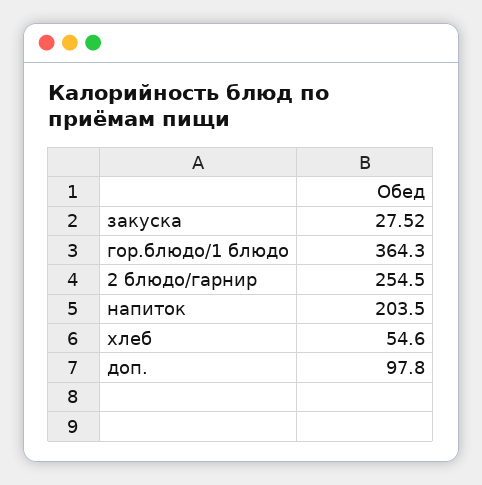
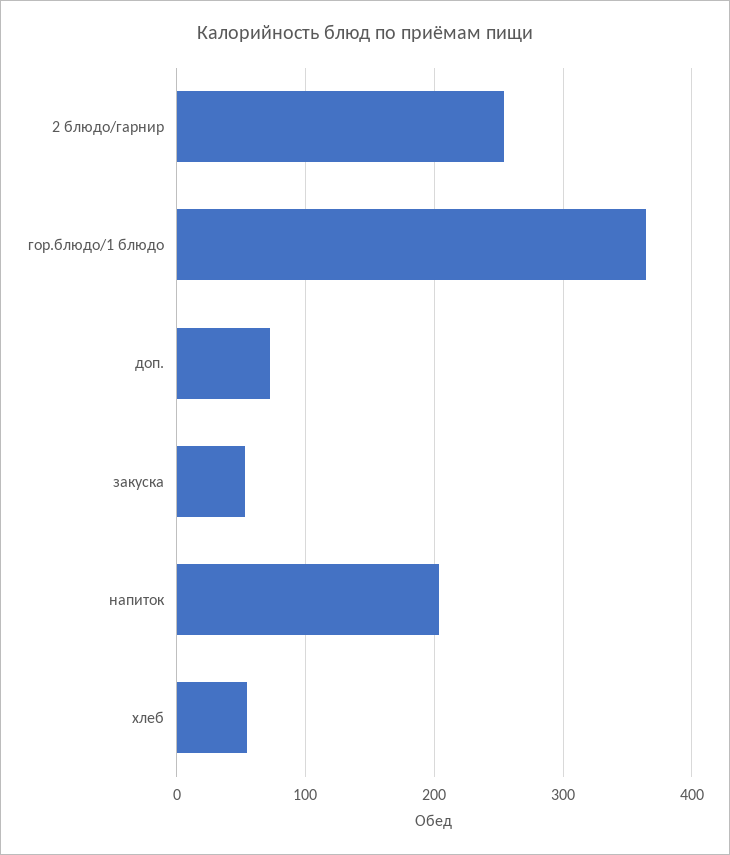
закуска: 27.52 -> 50
доп.: 97.8 -> 70

